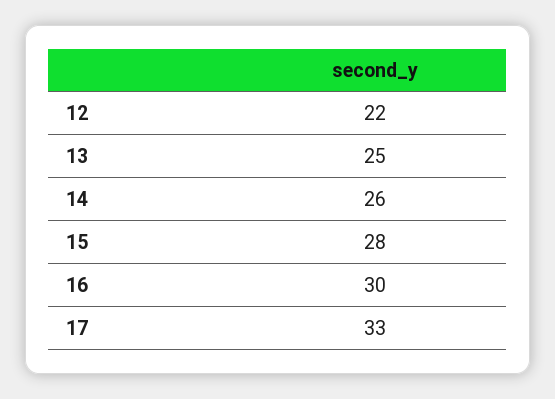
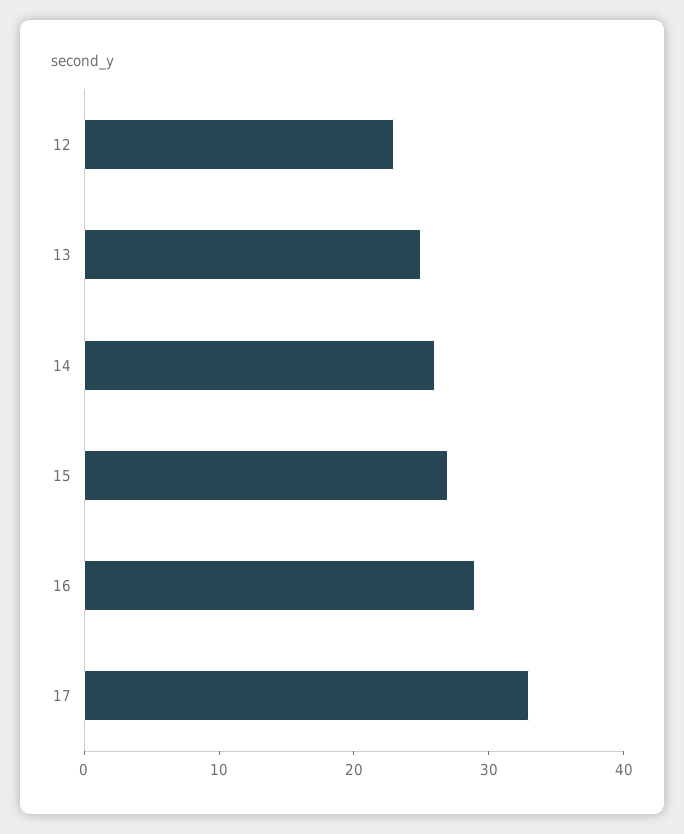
12: 22 -> 23
15: 28 -> 27
16: 30 -> 29

